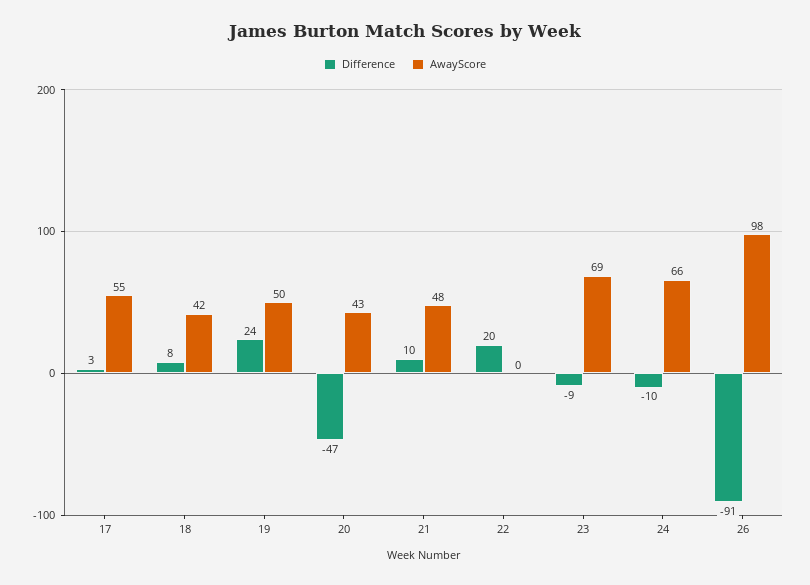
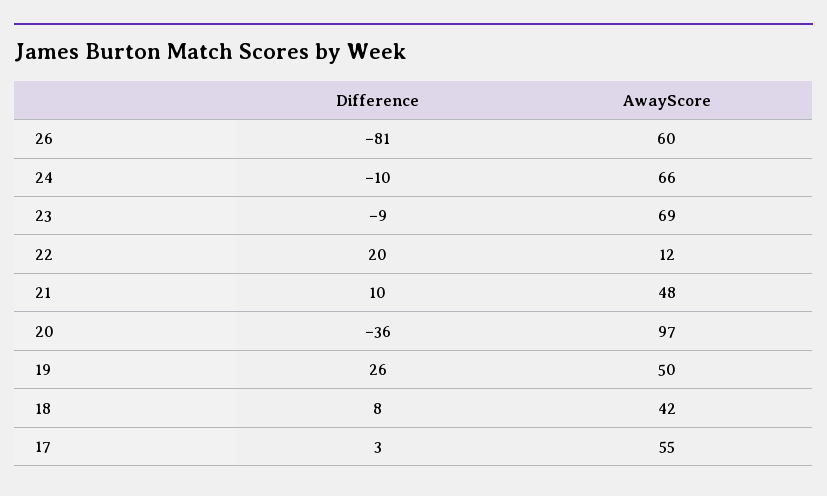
Difference, 19: 24 -> 26
Difference, 20: -47 -> -36
AwayScore, 20: 43 -> 97
AwayScore, 22: 0 -> 12
Difference, 26: -91 -> -81
AwayScore, 26: 98 -> 60

